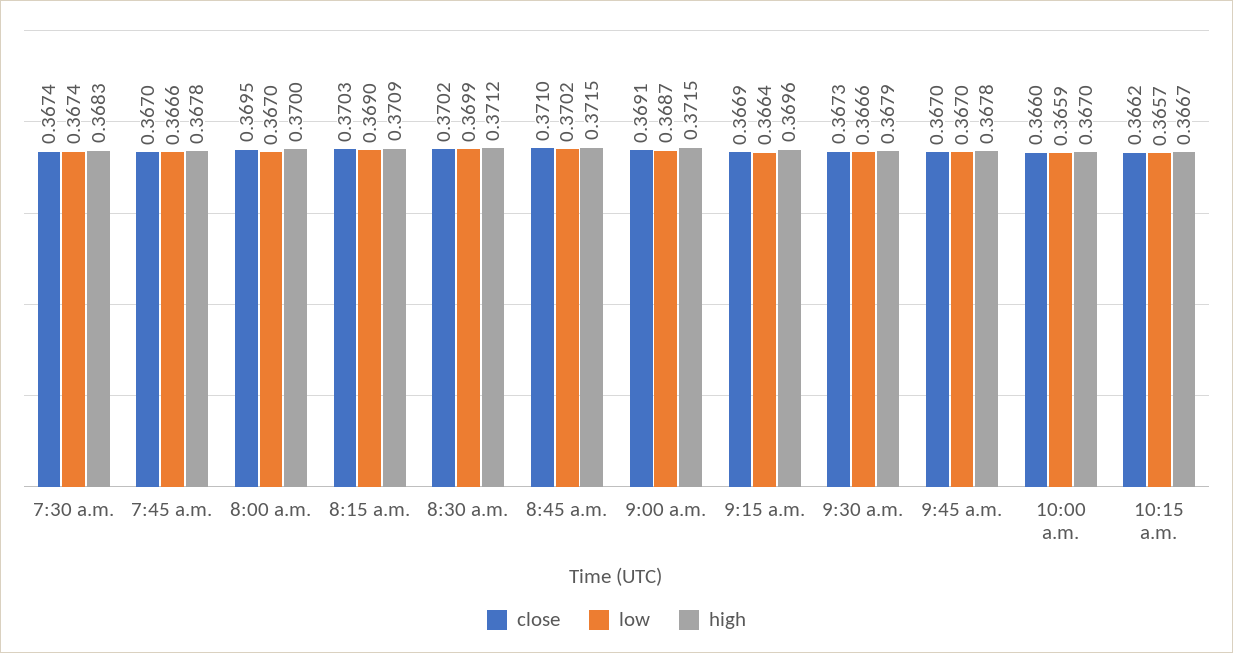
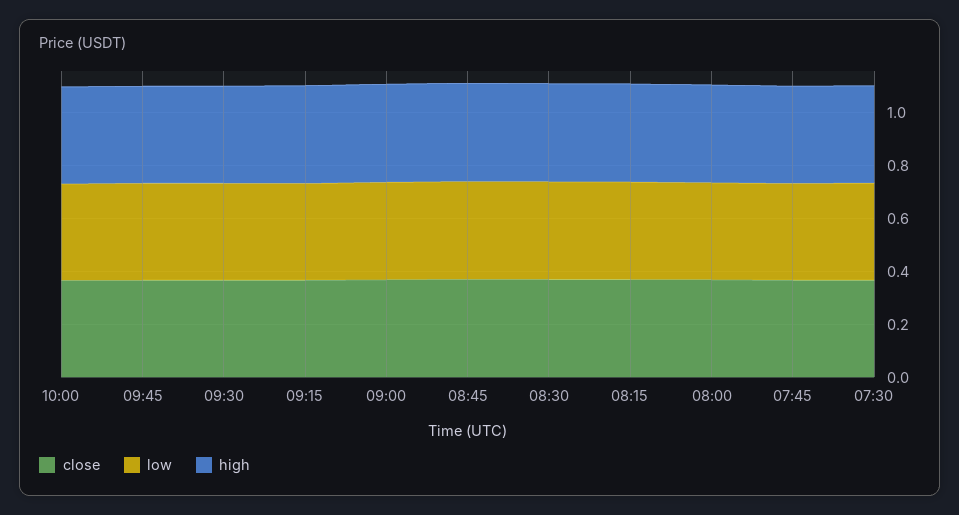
close, 10:15 a.m.: 0.3662 -> none
low, 10:15 a.m.: 0.3657 -> none
high, 10:15 a.m.: 0.3667 -> none

